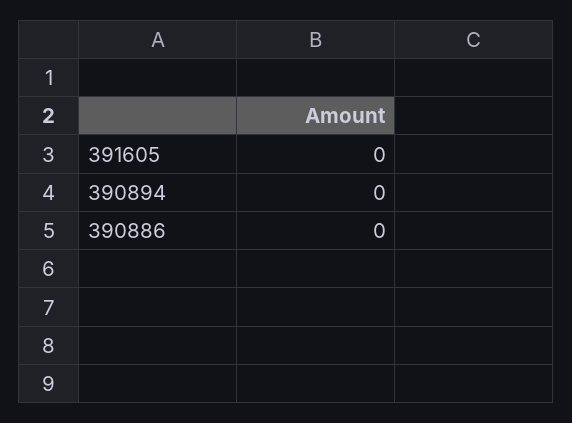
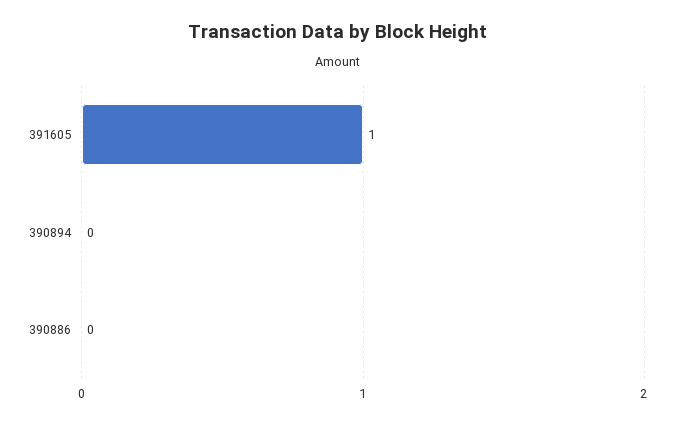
391605: 0 -> 1

